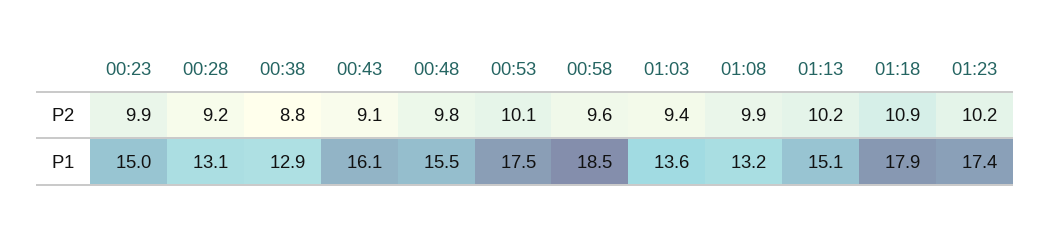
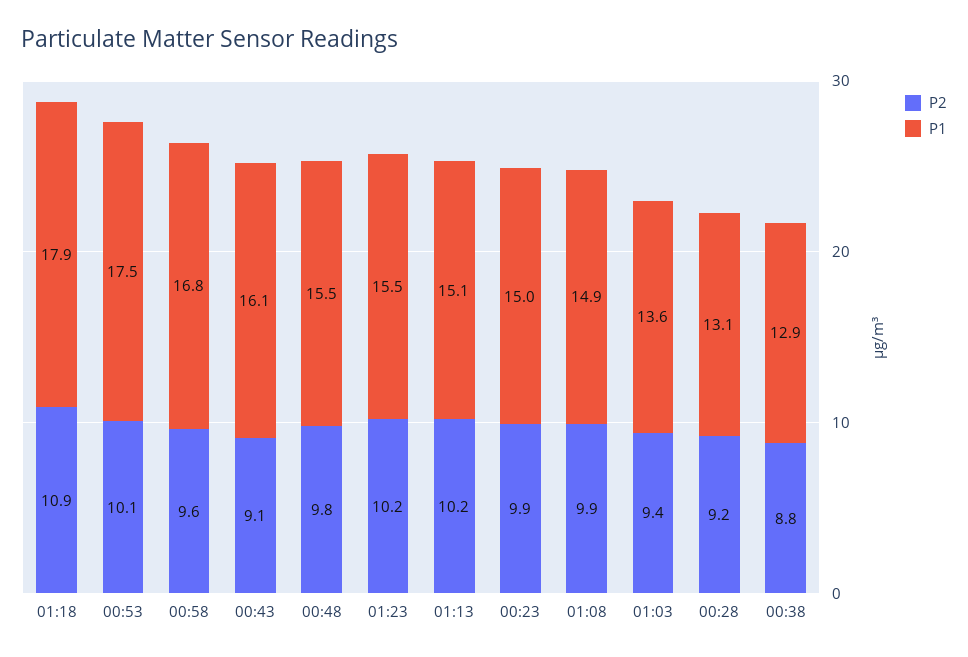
P1, 00:58: 18.5 -> 16.8
P1, 01:08: 13.2 -> 14.9
P1, 01:23: 17.4 -> 15.5

